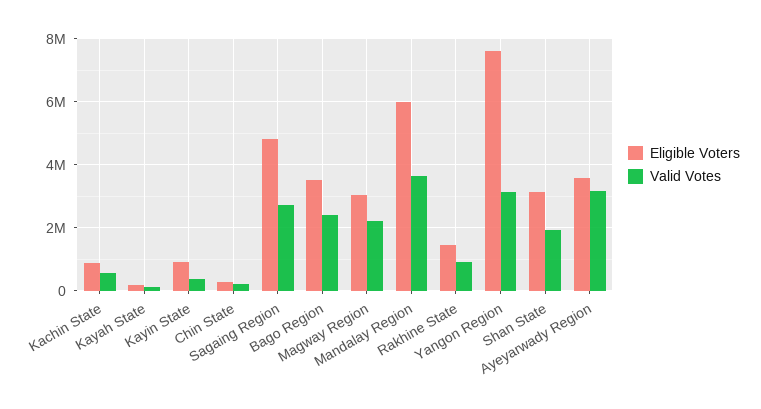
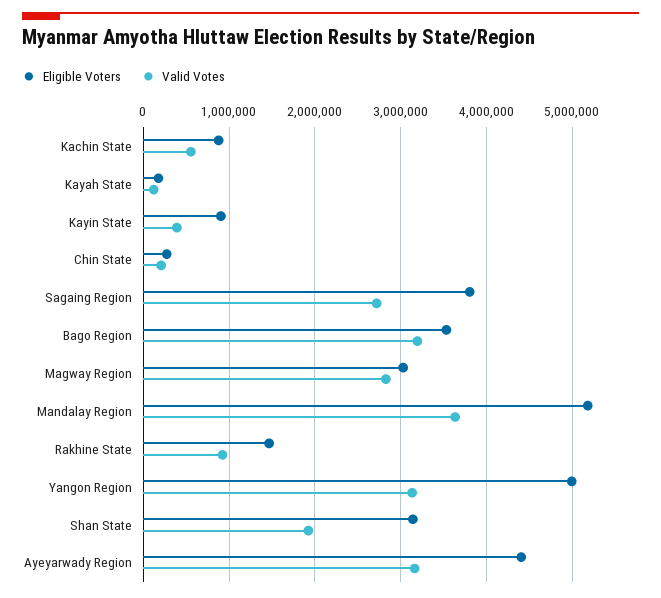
Eligible Voters, Sagaing Region: 4800000 -> 3800000
Valid Votes, Bago Region: 2400000 -> 3200000
Valid Votes, Magway Region: 2200000 -> 2800000
Eligible Voters, Mandalay Region: 6000000 -> 5200000
Eligible Voters, Yangon Region: 7600000 -> 5000000
Eligible Voters, Ayeyarwady Region: 3600000 -> 4400000

